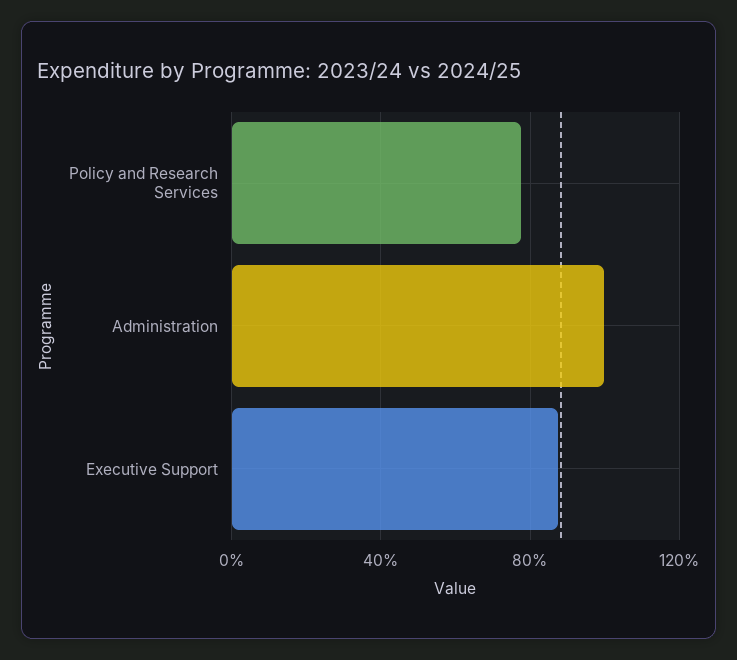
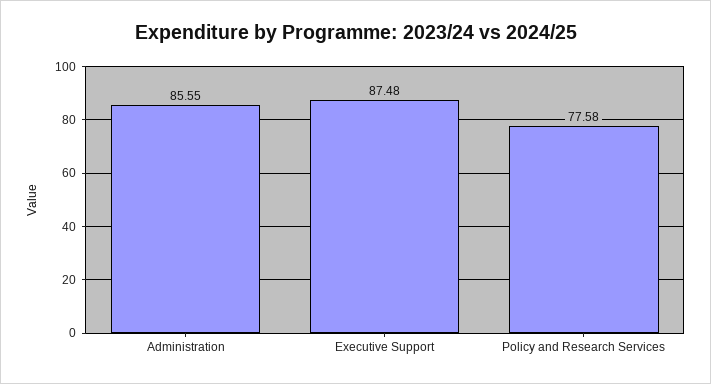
Administration: 100 -> 85.55

